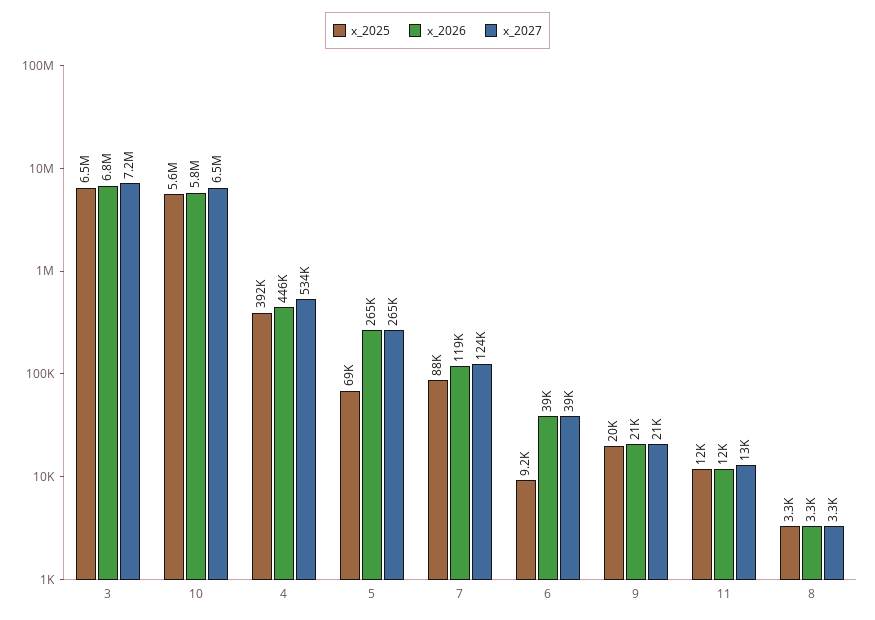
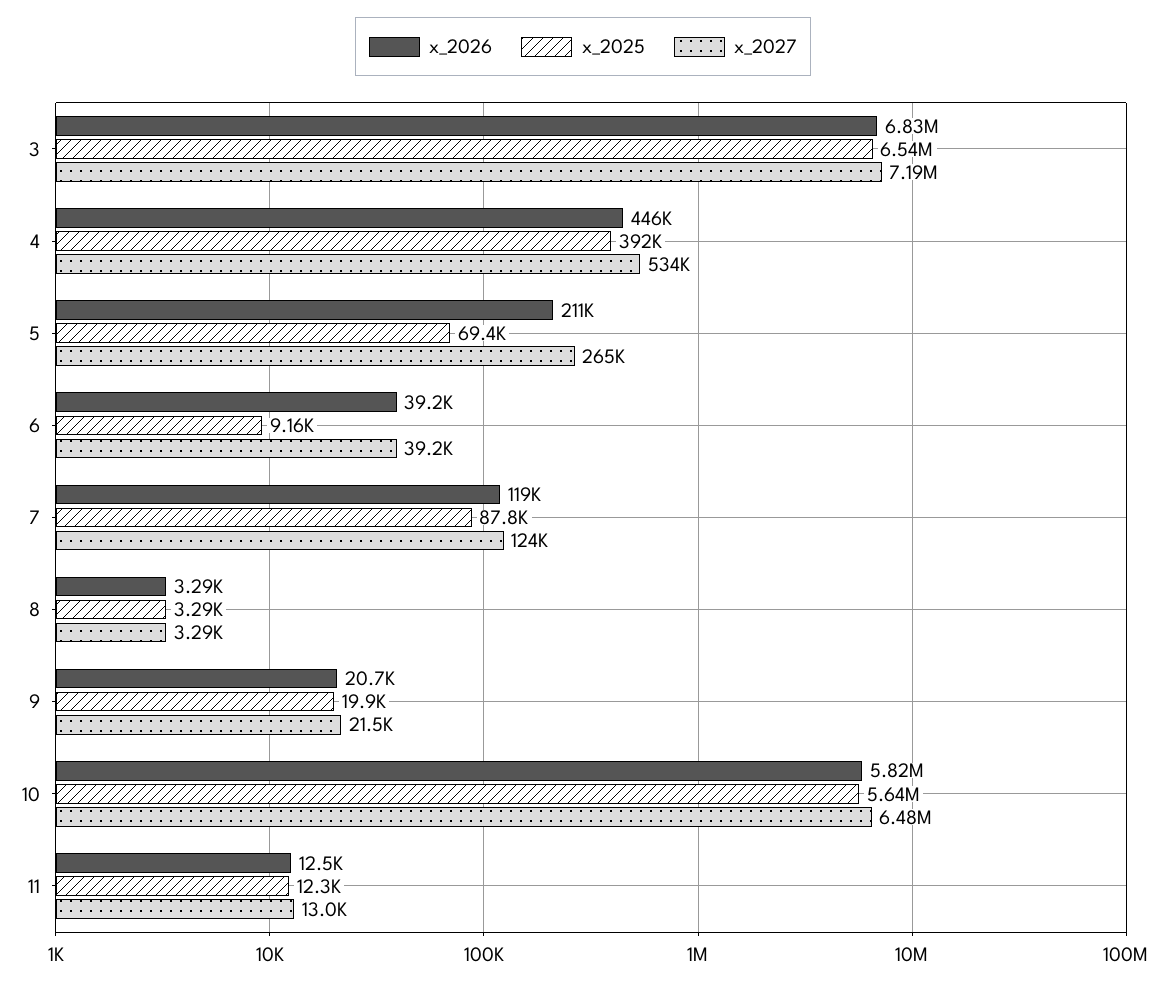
x_2026, 5: 265000 -> 211000

